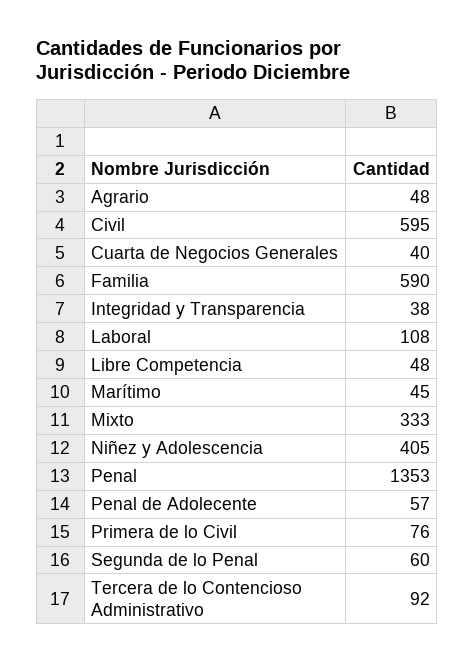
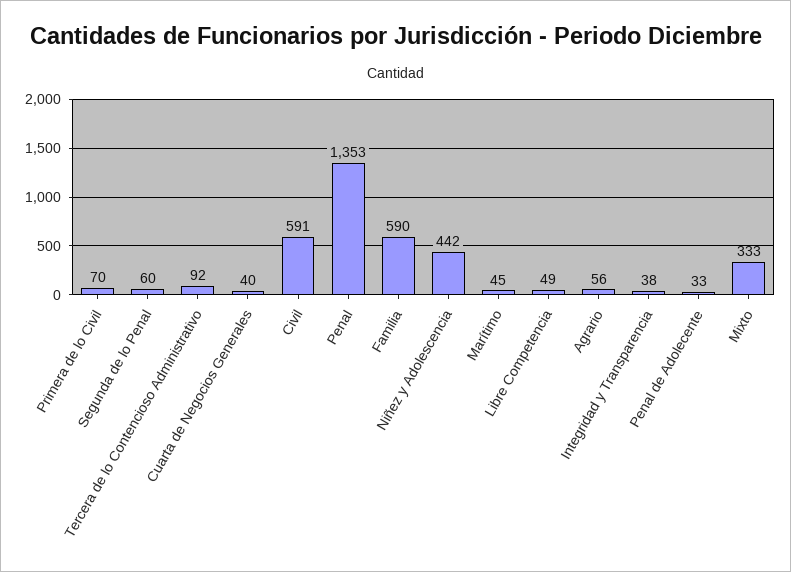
Agrario: 48 -> 56
Civil: 595 -> 591
Laboral: 108 -> none
Libre Competencia: 48 -> 49
Niñez y Adolescencia: 405 -> 442
Penal de Adolecente: 57 -> 33
Primera de lo Civil: 76 -> 70

